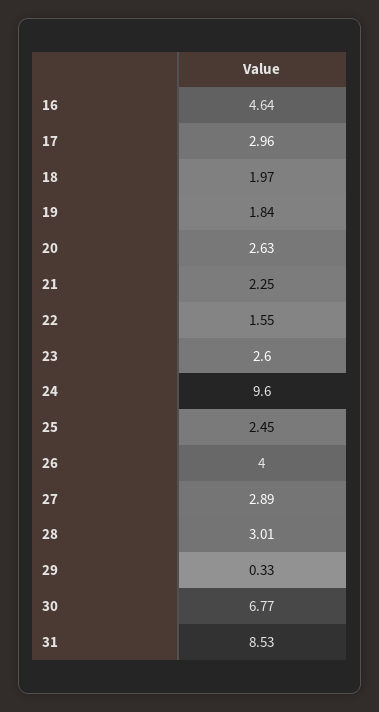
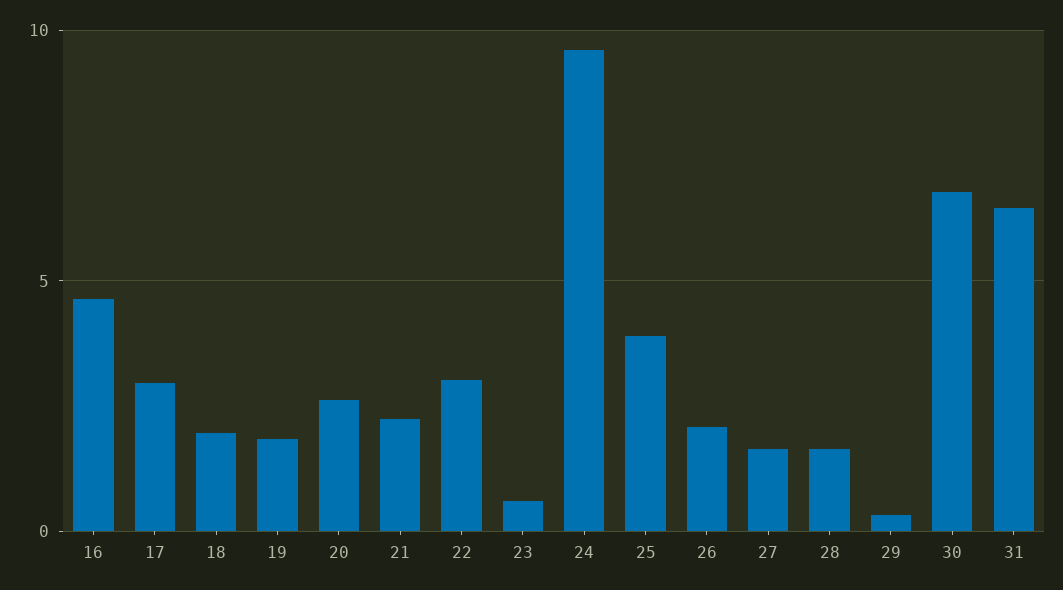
22: 1.55 -> 3
23: 2.6 -> 0.5
25: 2.45 -> 4
26: 4 -> 2
27: 2.89 -> 1.5
28: 3.01 -> 1.5
31: 8.53 -> 6.5

